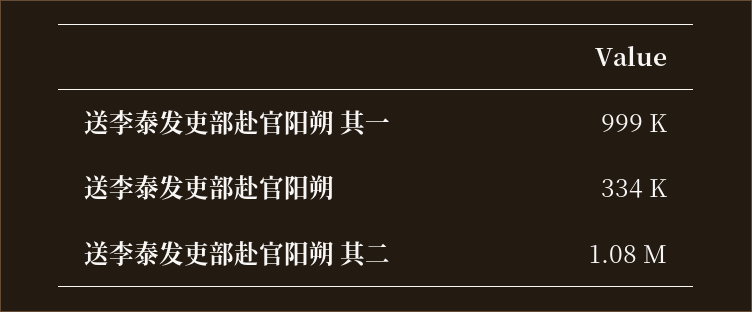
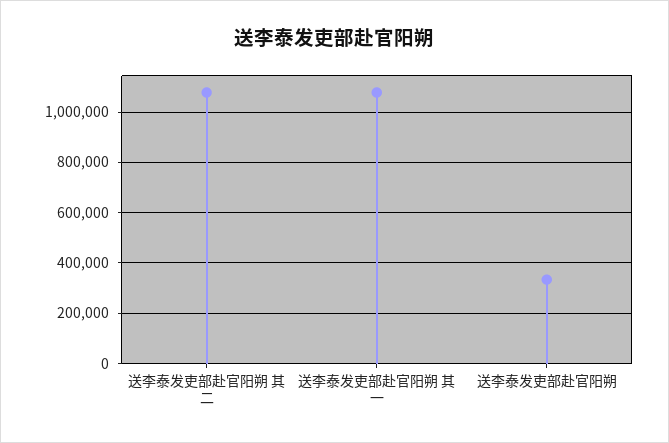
送李泰发吏部赴官阳朔 其一: 999000 -> 1075000

